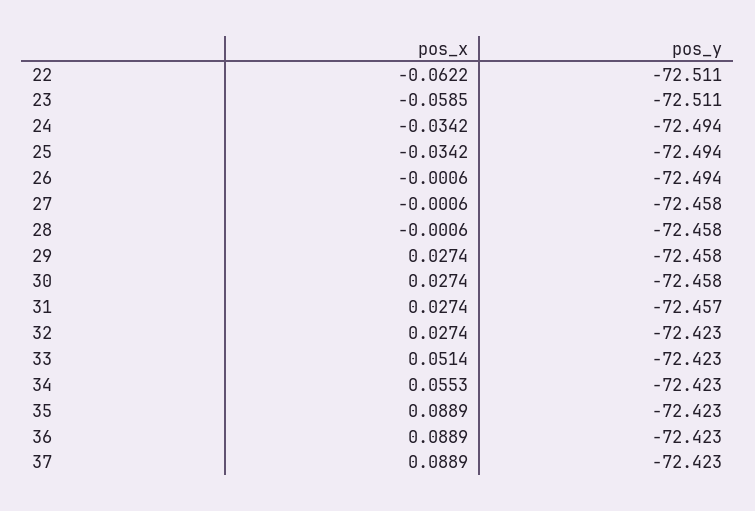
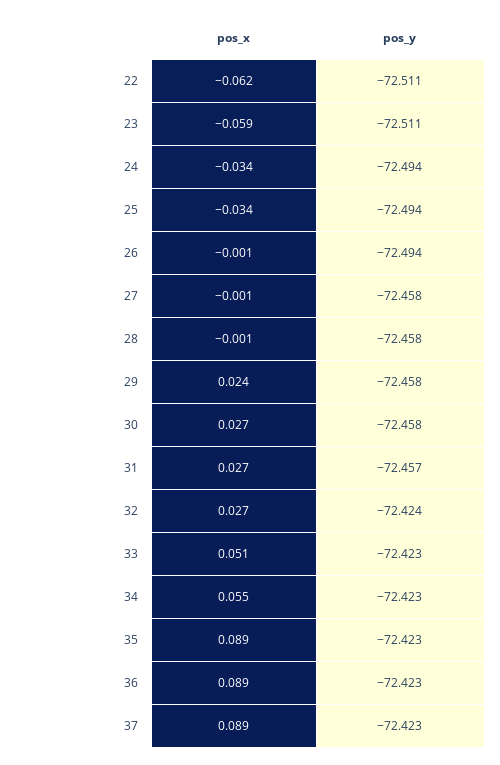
pos_x, 29: 0.0274 -> 0.024
pos_y, 32: -72.423 -> -72.424

